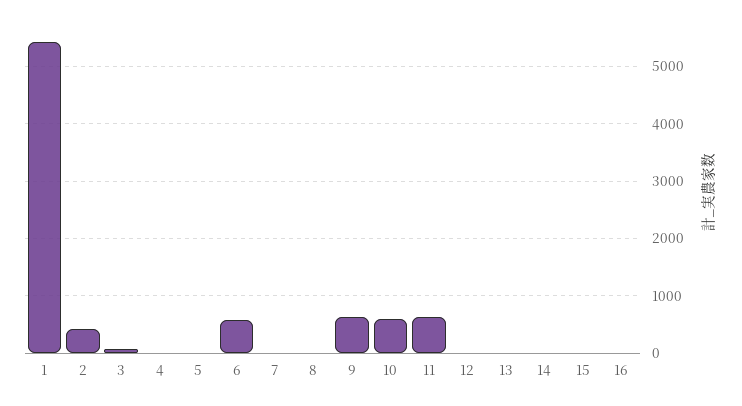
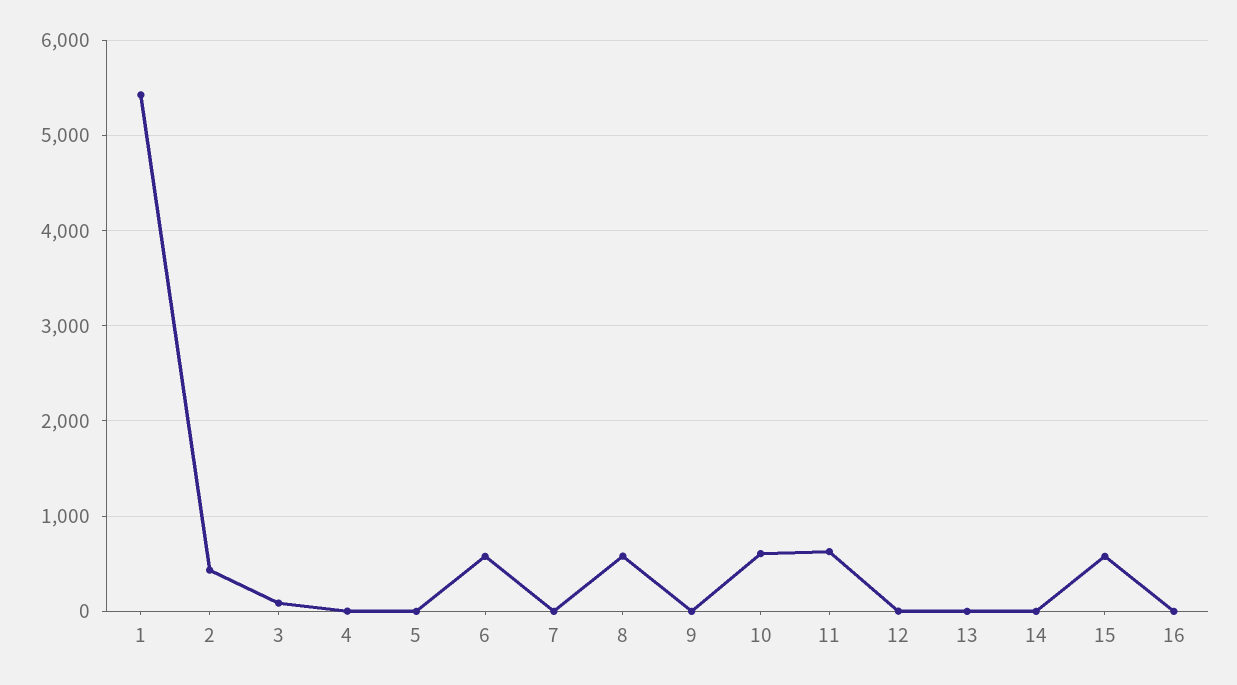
8: 0 -> 600
9: 600 -> 0
15: 0 -> 600

